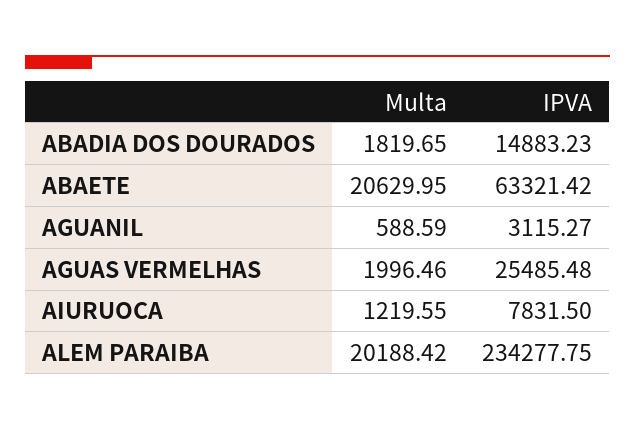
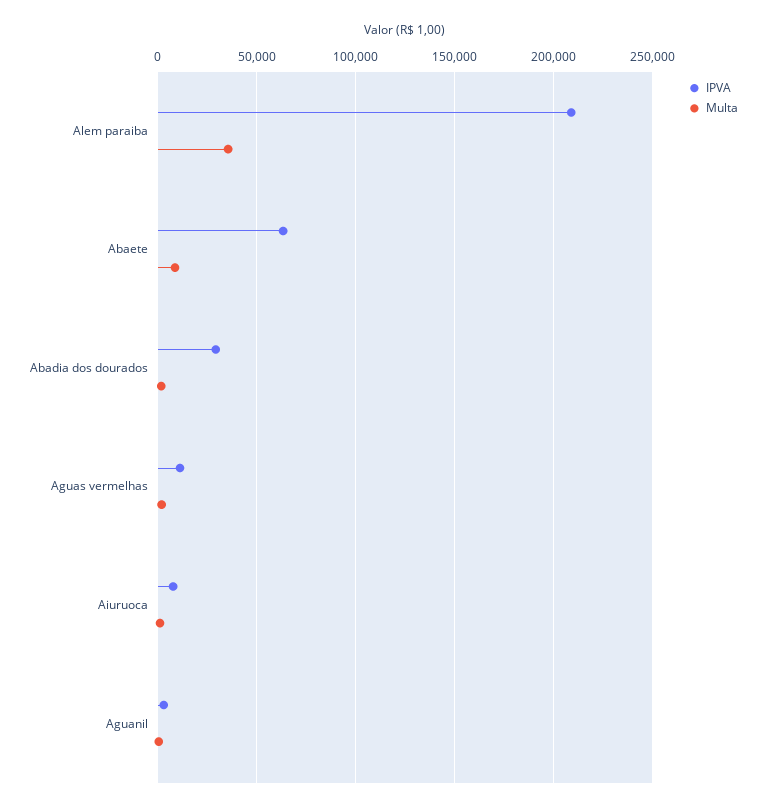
IPVA, ABADIA DOS DOURADOS: 14883.23 -> 30000
Multa, ABAETE: 20629.95 -> 10000
IPVA, AGUAS VERMELHAS: 25485.48 -> 10000
Multa, ALEM PARAIBA: 20188.42 -> 35000
IPVA, ALEM PARAIBA: 234277.75 -> 210000

